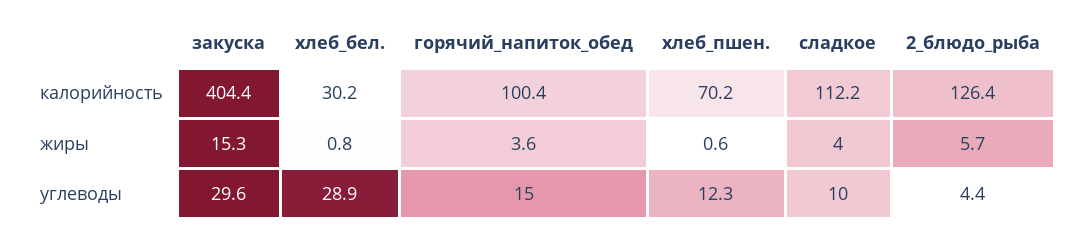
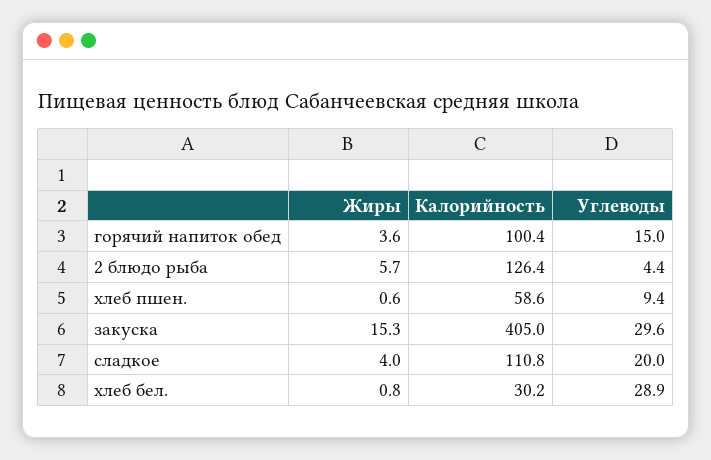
закуска, калорийность: 404.4 -> 405
хлеб_пшен., калорийность: 70.2 -> 58.6
сладкое, калорийность: 112.2 -> 110.8
хлеб_пшен., углеводы: 12.3 -> 9.4
сладкое, углеводы: 10 -> 20

